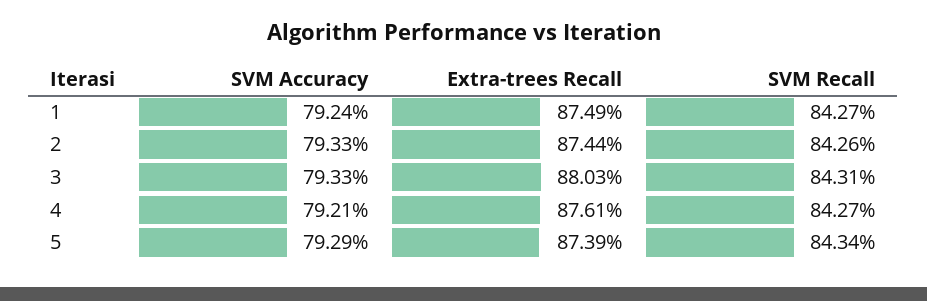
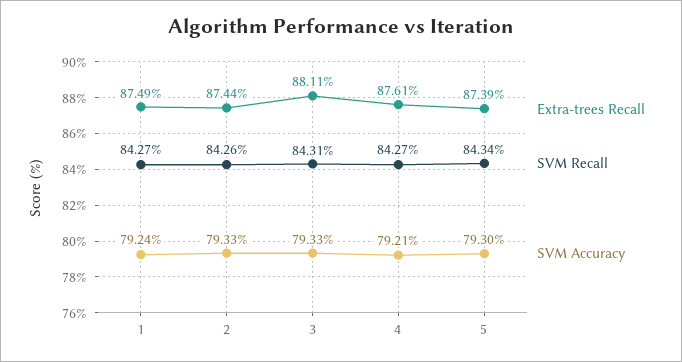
Extra-trees Recall, 3: 88.03 -> 88.11
SVM Accuracy, 5: 79.29 -> 79.3

